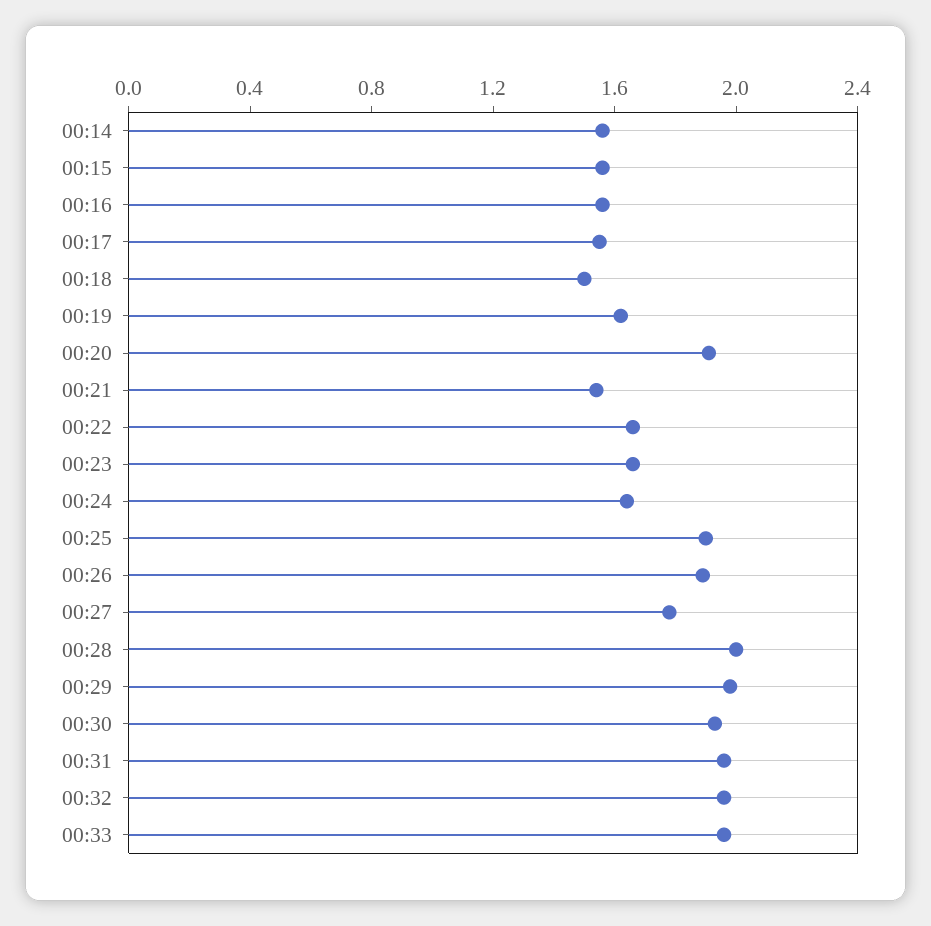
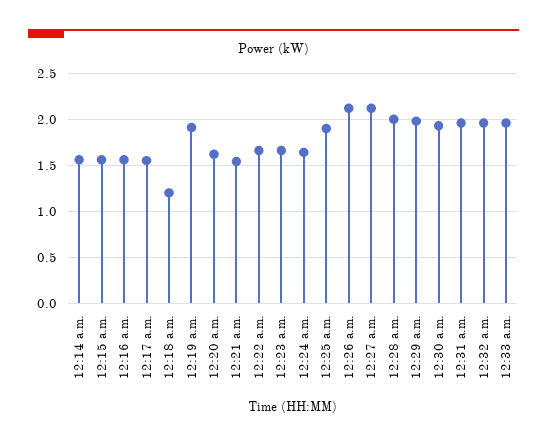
00:18: 1.5 -> 1.2
00:19: 1.6 -> 1.9
00:20: 1.9 -> 1.6
00:26: 1.9 -> 2.1
00:27: 1.8 -> 2.1

